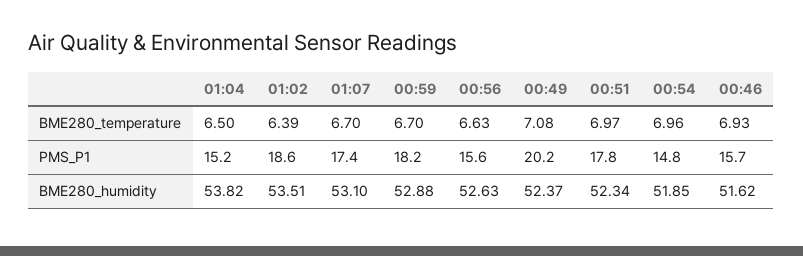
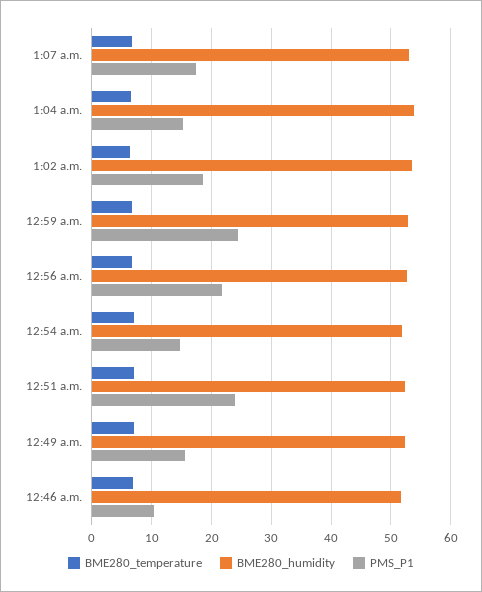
PMS_P1, 00:59: 18.2 -> 24
PMS_P1, 00:56: 15.6 -> 22
PMS_P1, 00:49: 20.2 -> 16
PMS_P1, 00:51: 17.8 -> 24
PMS_P1, 00:46: 15.7 -> 10

